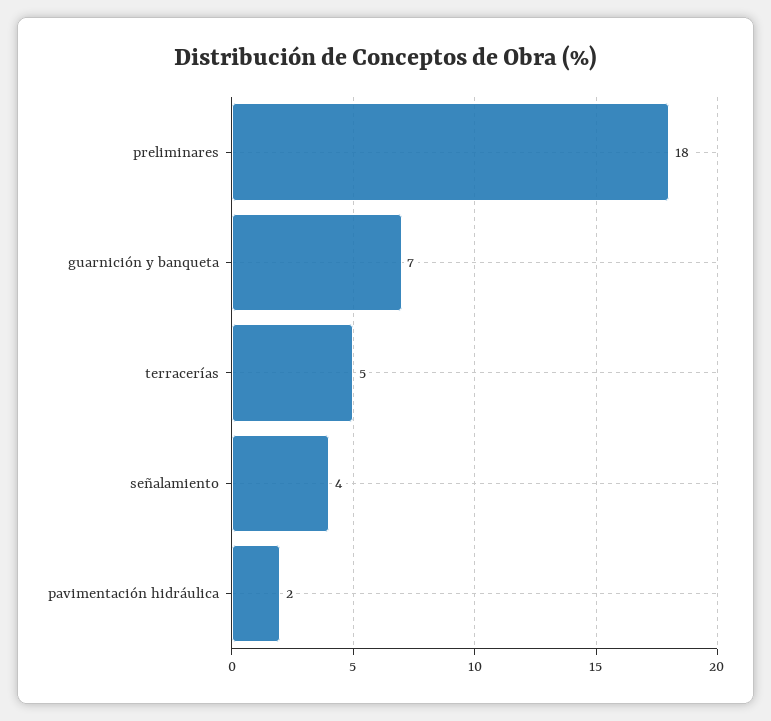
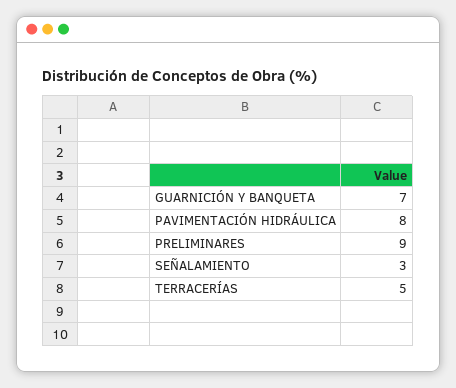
preliminares: 18 -> 9
señalamiento: 4 -> 3
pavimentación hidráulica: 2 -> 8

